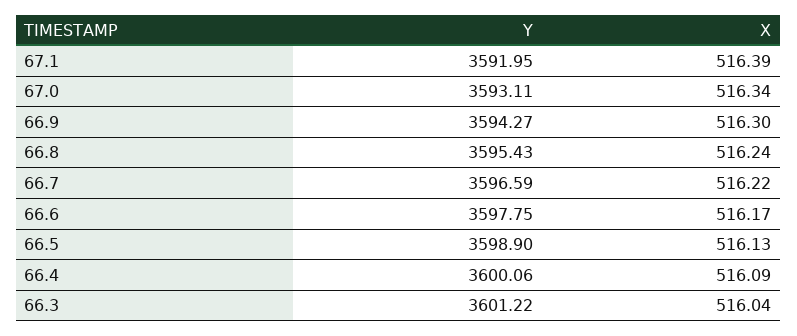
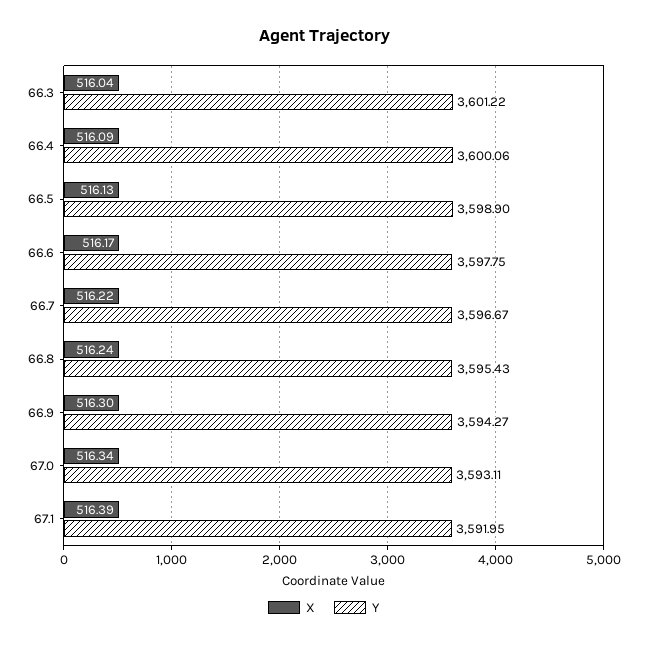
Y, 66.7: 3596.59 -> 3596.67

